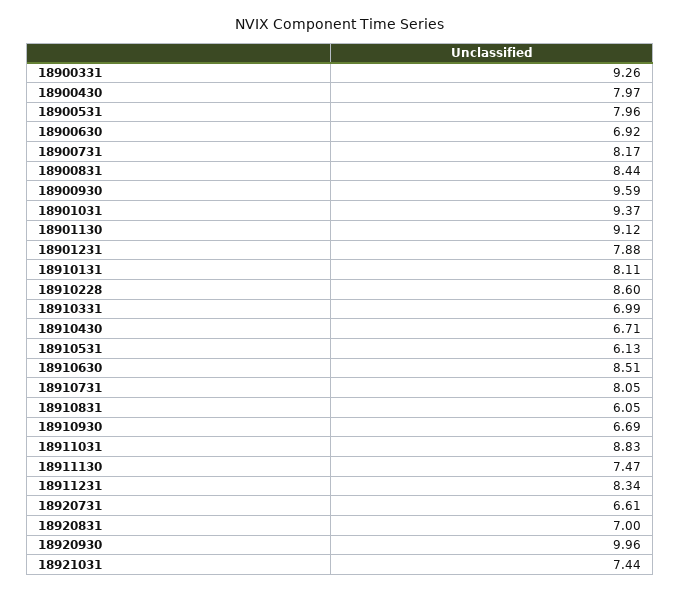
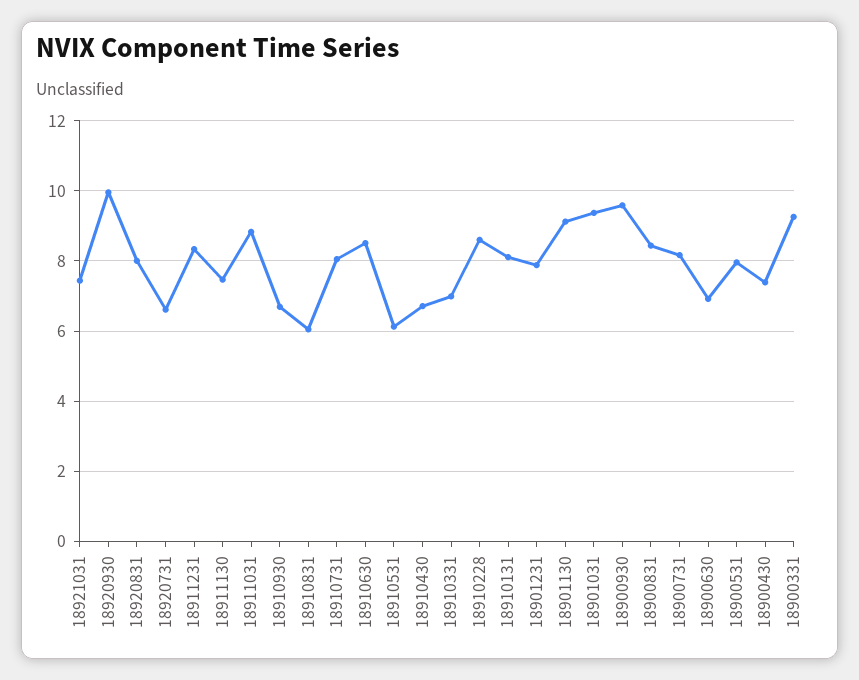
18900430: 7.97 -> 7.4
18920831: 7 -> 8

